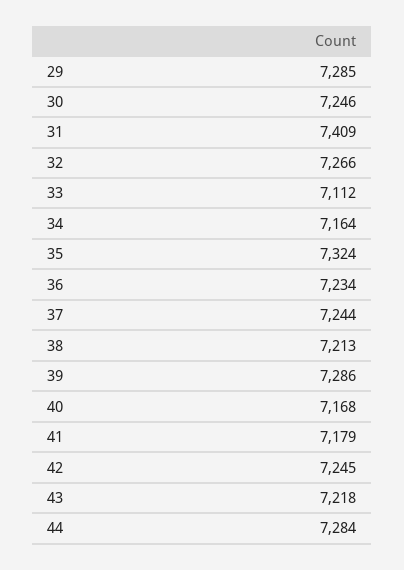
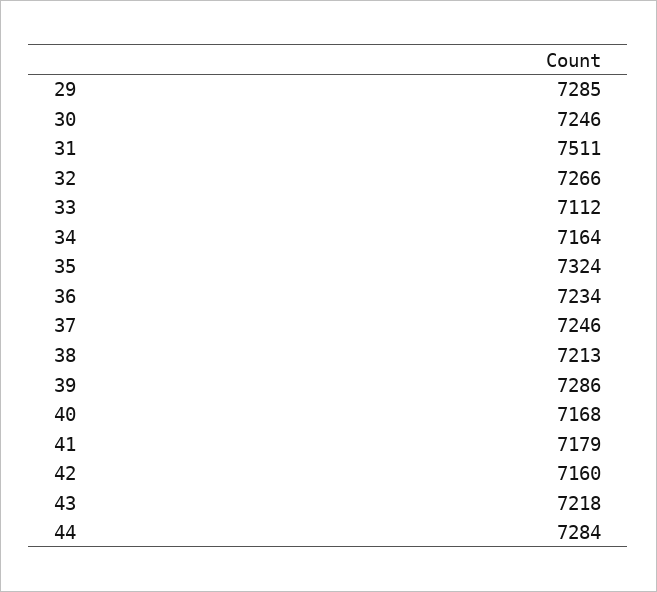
31: 7409 -> 7511
37: 7244 -> 7246
42: 7245 -> 7160

